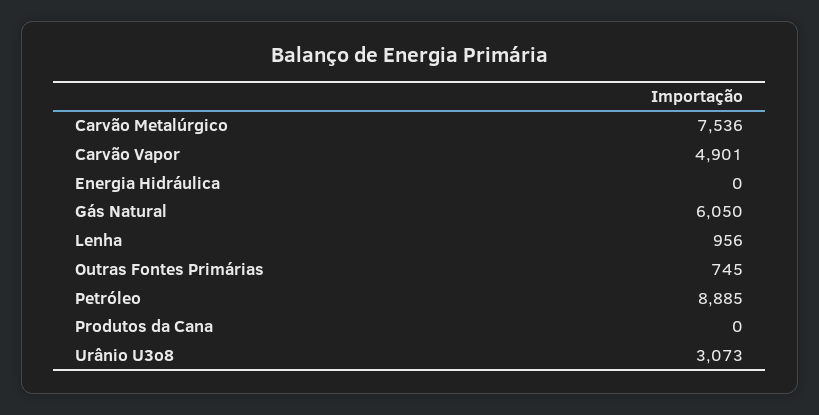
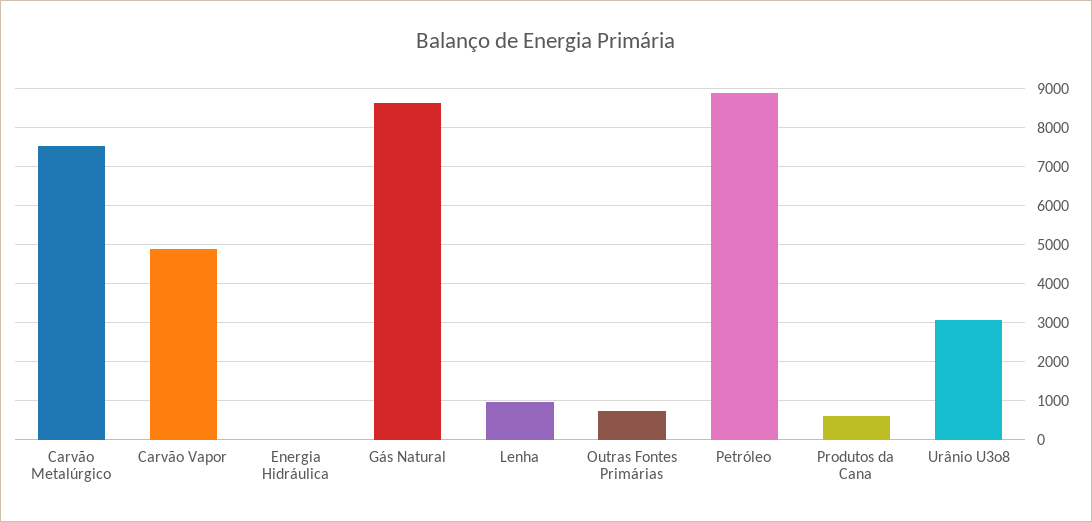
Gás Natural: 6050 -> 8600
Produtos da Cana: 0 -> 600

